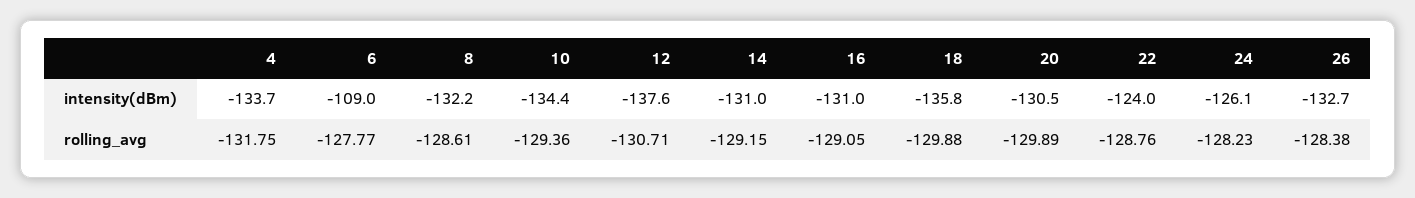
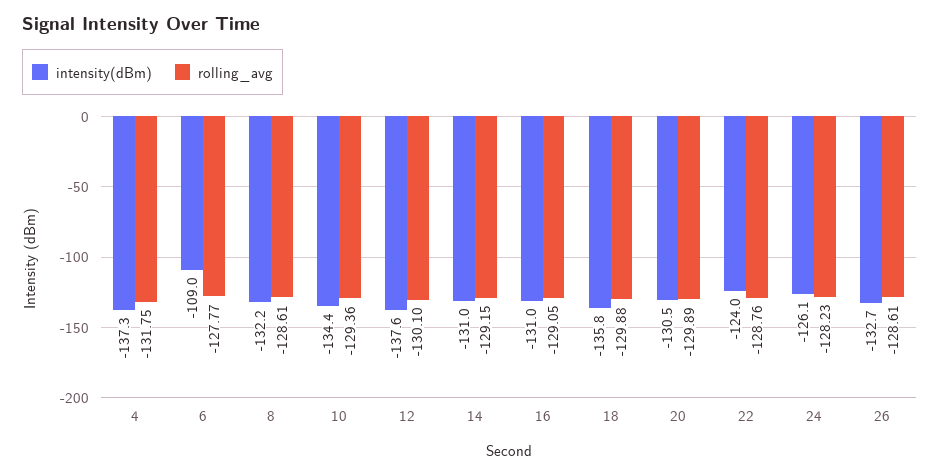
intensity(dBm), 4: -133.7 -> -137.3
rolling_avg, 12: -130.71 -> -130.1
rolling_avg, 26: -128.38 -> -128.61

